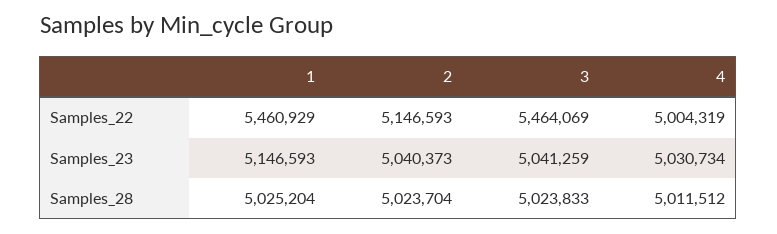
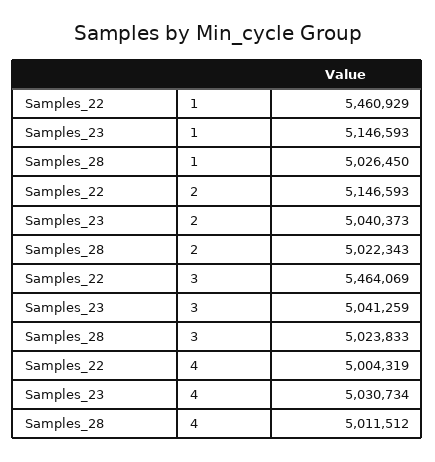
1, Samples_28: 5025204 -> 5026450
2, Samples_28: 5023704 -> 5022343

